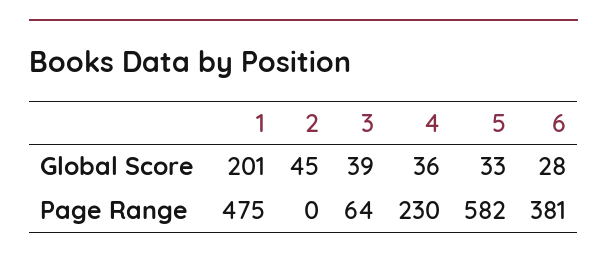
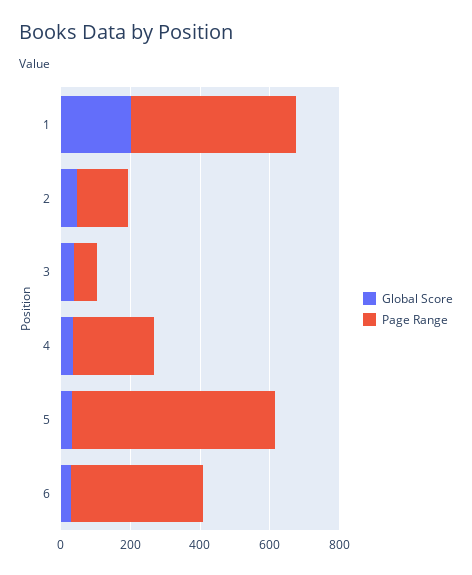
Page Range, 2: 0 -> 150

